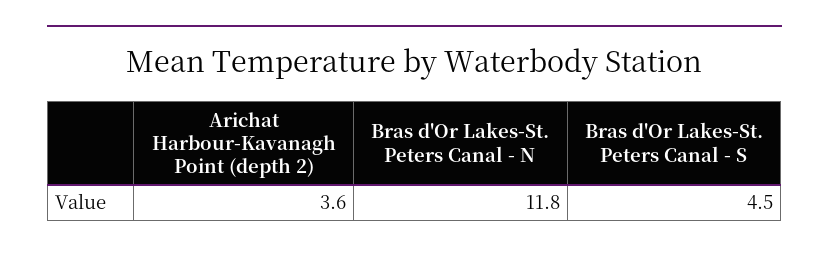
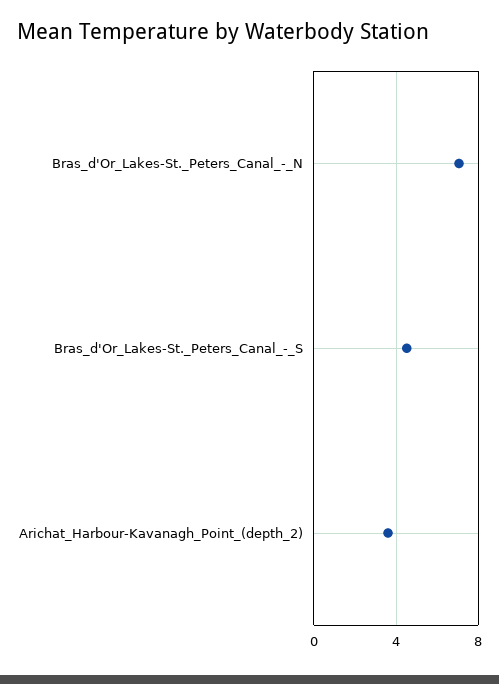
Bras d'Or Lakes-St. Peters Canal - N: 11.8 -> 7

